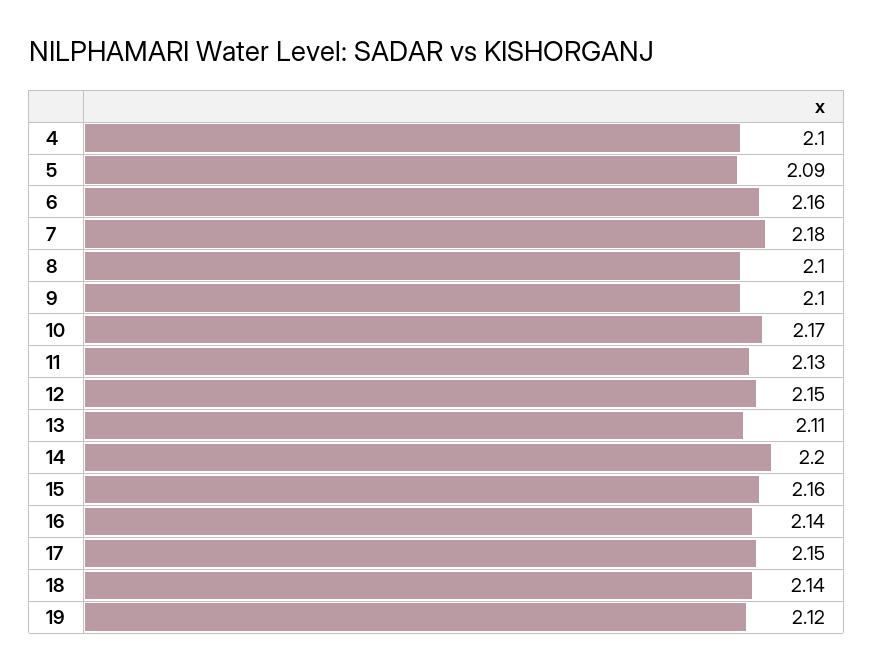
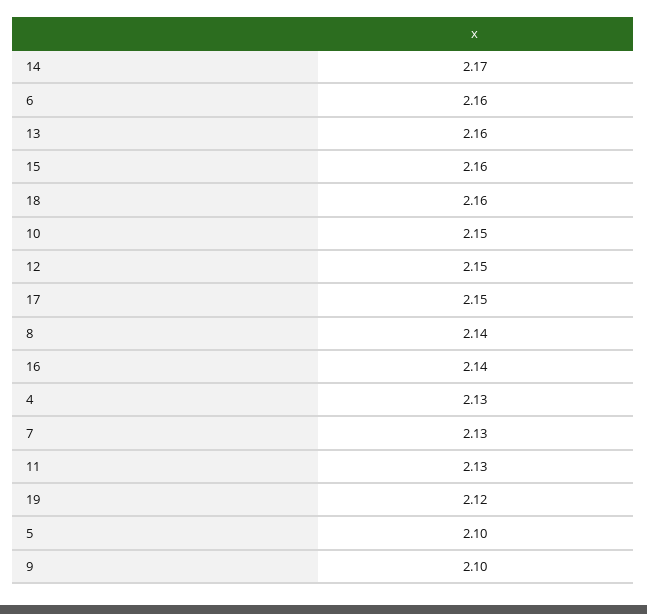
4: 2.1 -> 2.13
5: 2.09 -> 2.1
7: 2.18 -> 2.13
8: 2.1 -> 2.14
10: 2.17 -> 2.15
13: 2.11 -> 2.16
14: 2.2 -> 2.17
18: 2.14 -> 2.16

